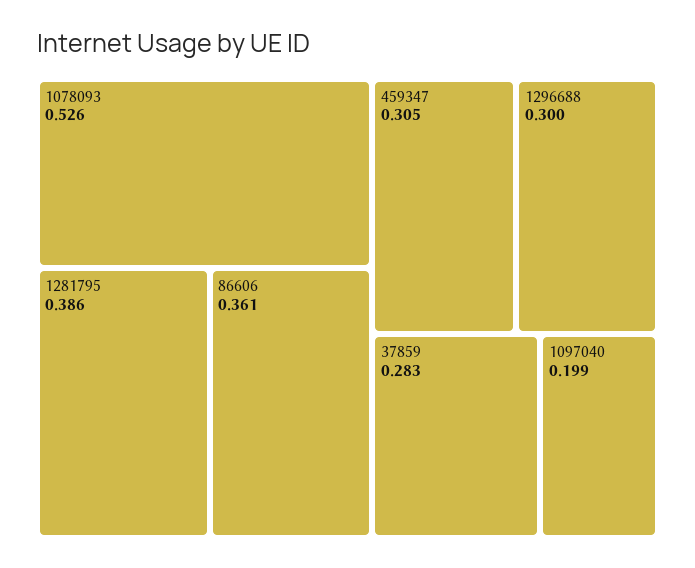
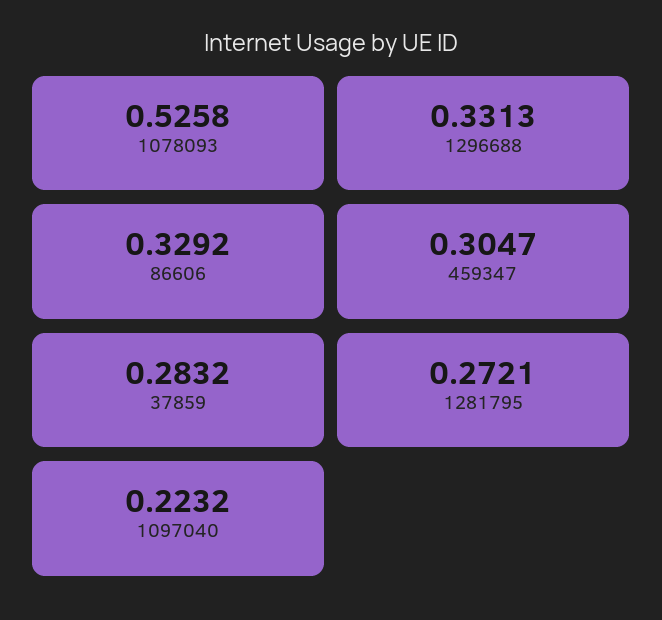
1281795: 0.386 -> 0.2721
86606: 0.361 -> 0.3292
1296688: 0.3 -> 0.3313
1097040: 0.199 -> 0.2232

